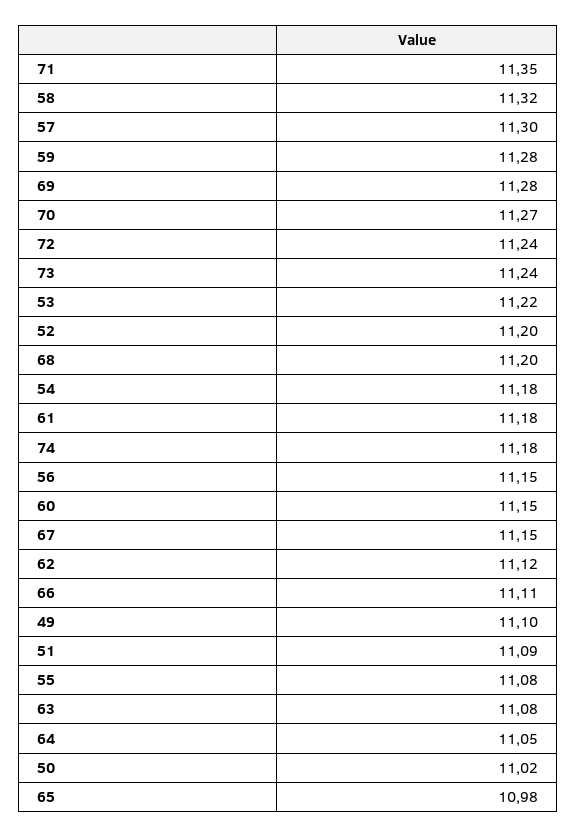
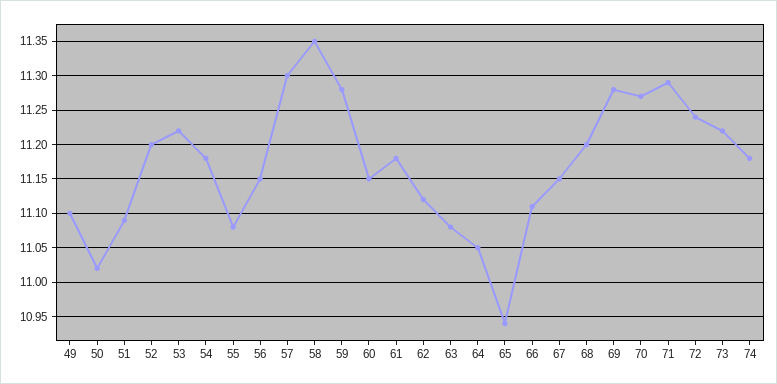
71: 11.35 -> 11.29
58: 11.32 -> 11.35
73: 11.24 -> 11.22
65: 10.98 -> 10.94

